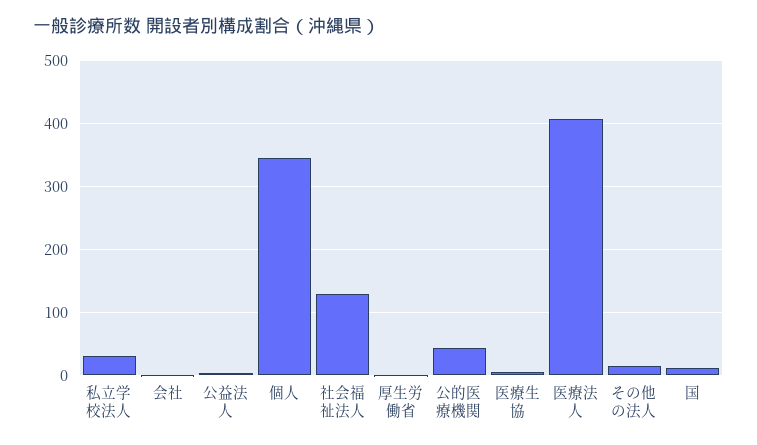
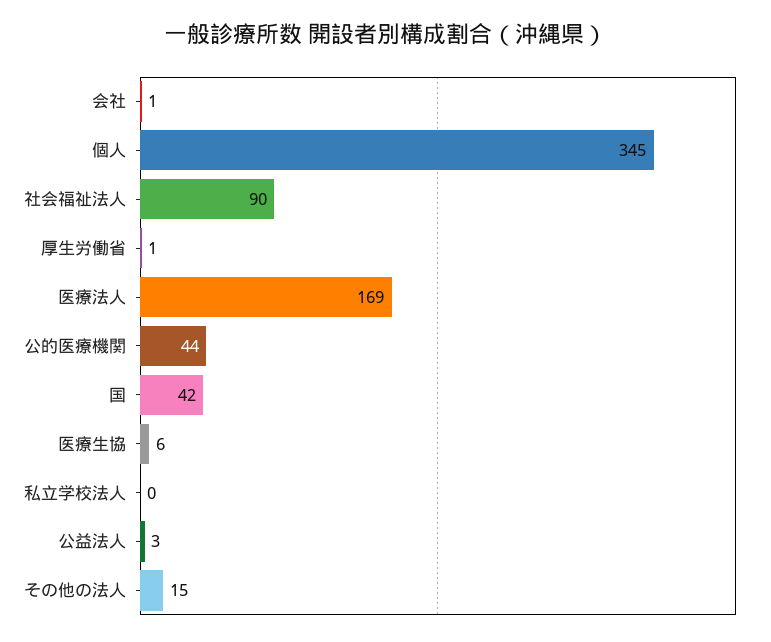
私立学校法人: 30 -> 0
社会福祉法人: 130 -> 90
医療法人: 410 -> 169
国: 10 -> 42

